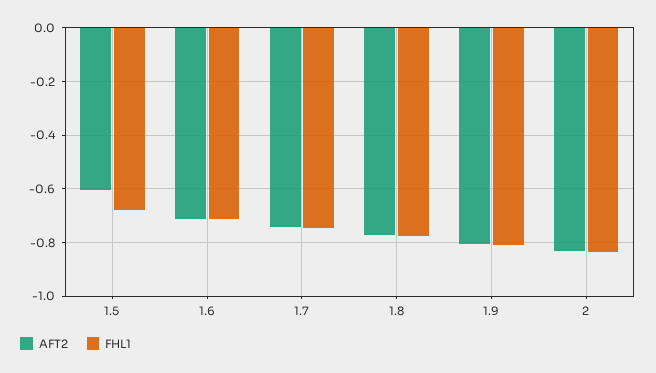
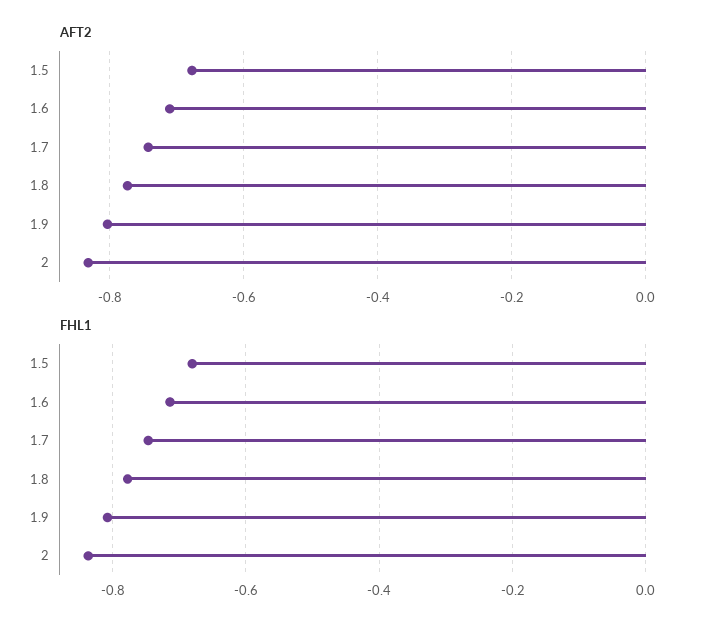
AFT2, 1.5: -0.6 -> -0.68

